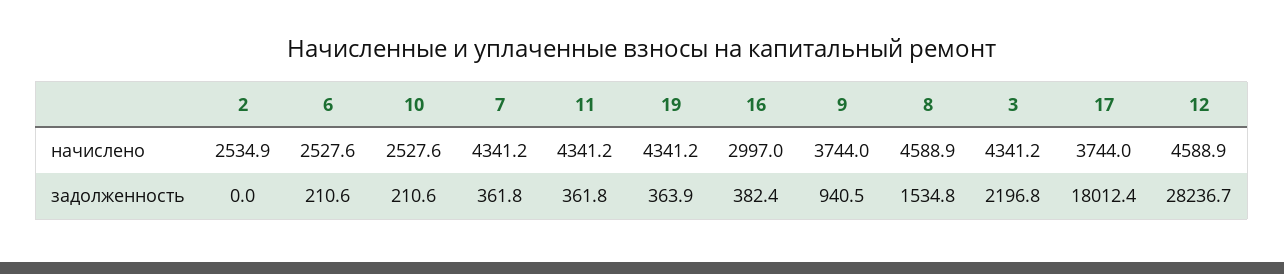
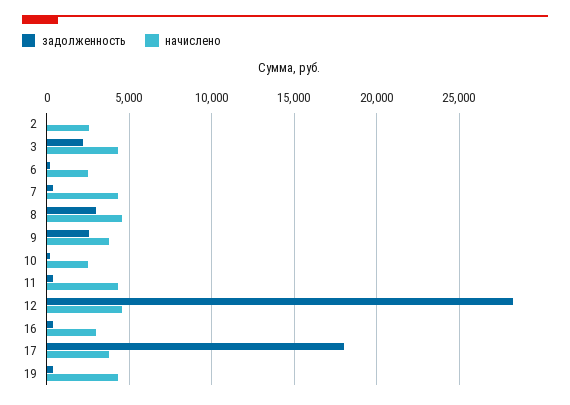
задолженность, 9: 940.5 -> 2500
задолженность, 8: 1534.8 -> 3000

